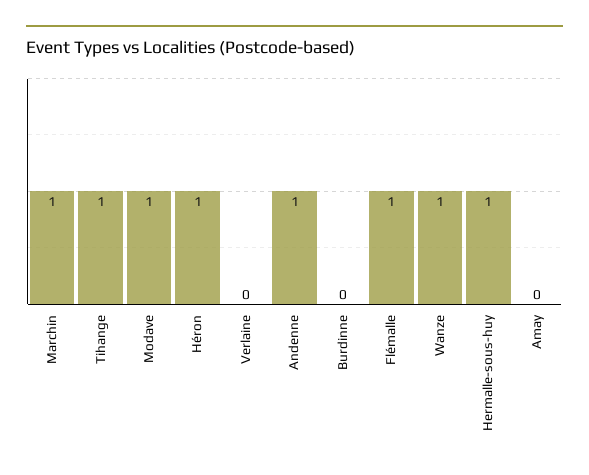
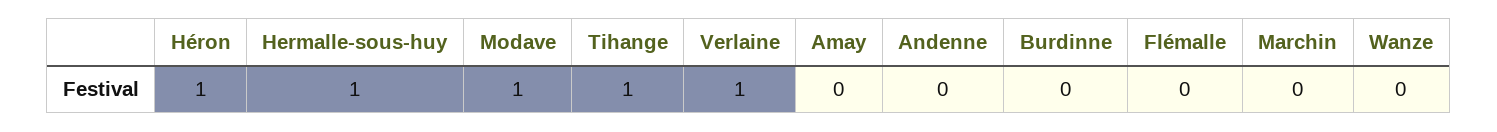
Marchin: 1 -> 0
Verlaine: 0 -> 1
Andenne: 1 -> 0
Flémalle: 1 -> 0
Wanze: 1 -> 0

